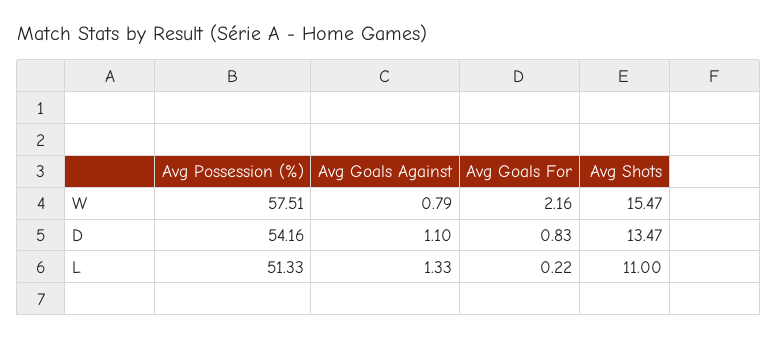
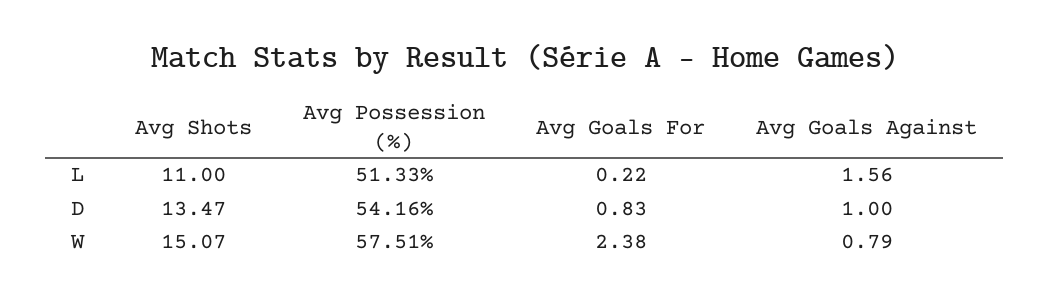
Avg Goals For, W: 2.16 -> 2.38
Avg Shots, W: 15.47 -> 15.07
Avg Goals Against, D: 1.1 -> 1
Avg Goals Against, L: 1.33 -> 1.56

